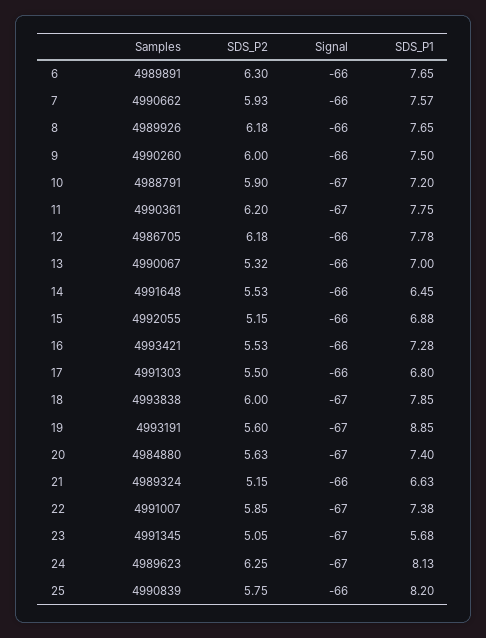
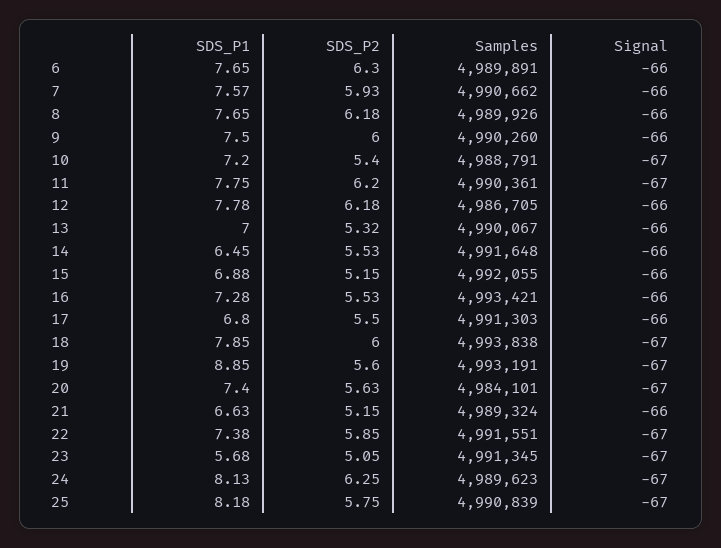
SDS_P2, 10: 5.9 -> 5.4
Samples, 20: 4984880 -> 4984101
Samples, 22: 4991007 -> 4991551
Signal, 25: -66 -> -67
SDS_P1, 25: 8.2 -> 8.18

